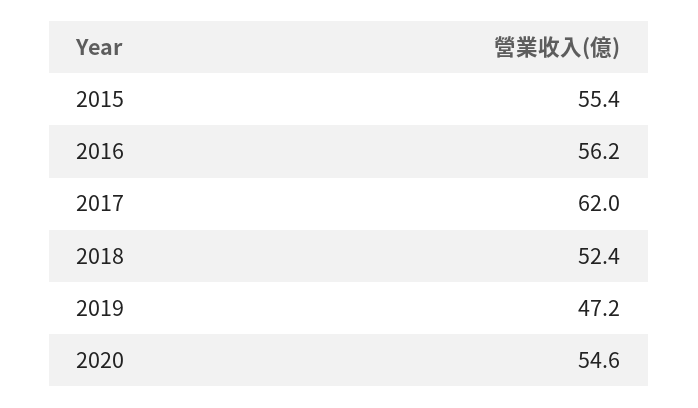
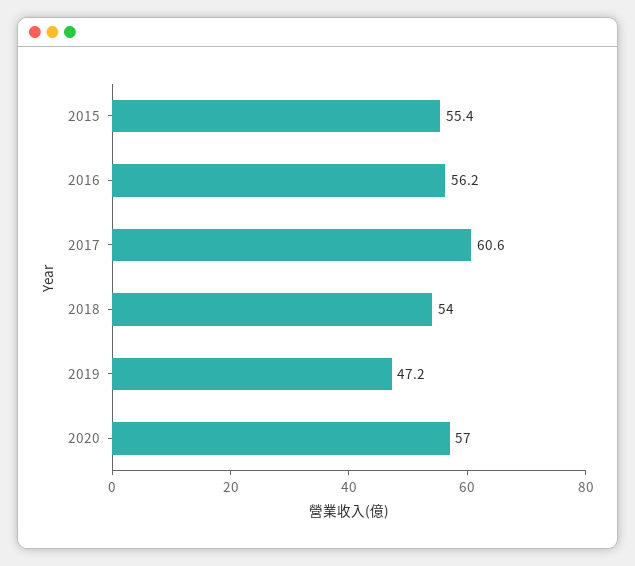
2017: 62 -> 60.6
2018: 52.4 -> 54
2020: 54.6 -> 57

